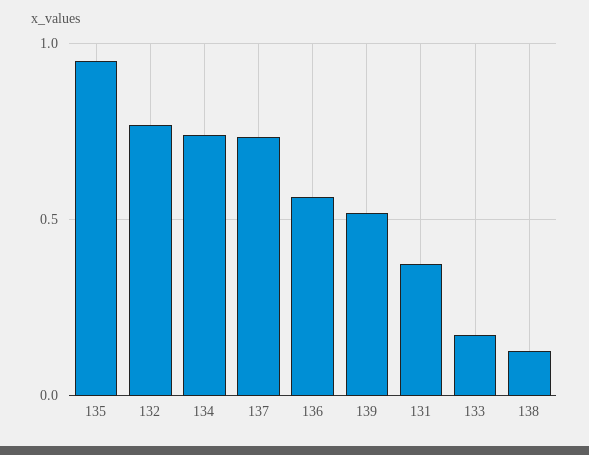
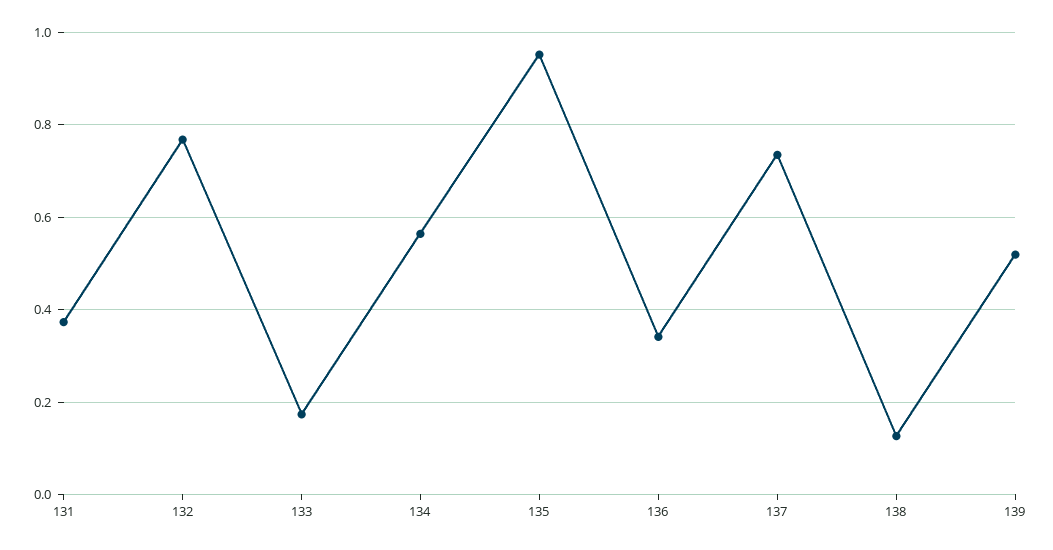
134: 0.75 -> 0.56
136: 0.55 -> 0.34

